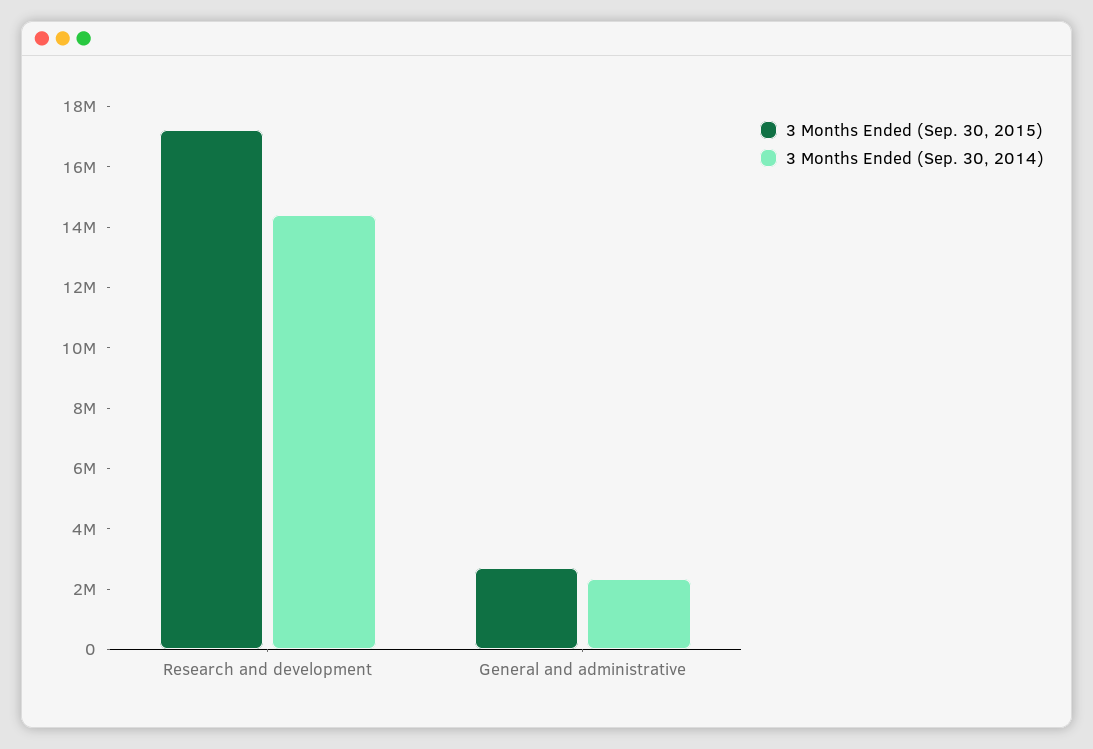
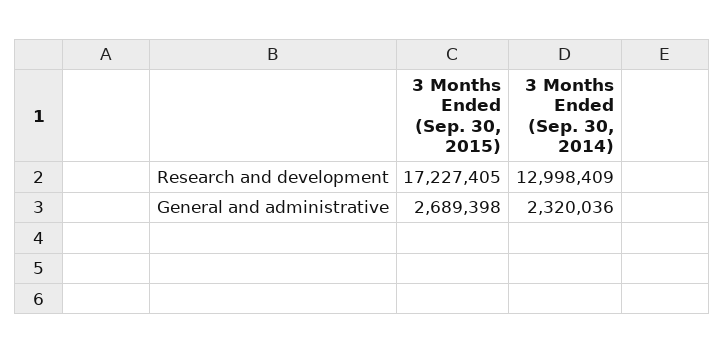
3 Months Ended (Sep. 30, 2014), Research and development: 14500000 -> 12998409

